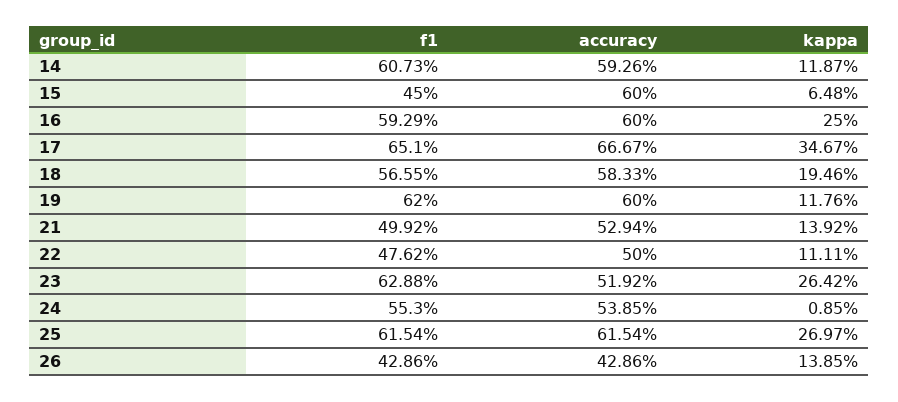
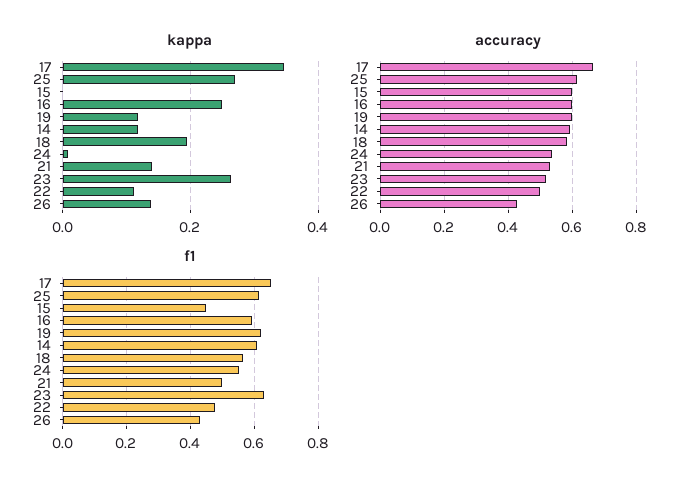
kappa, 15: 0.0648 -> 0

